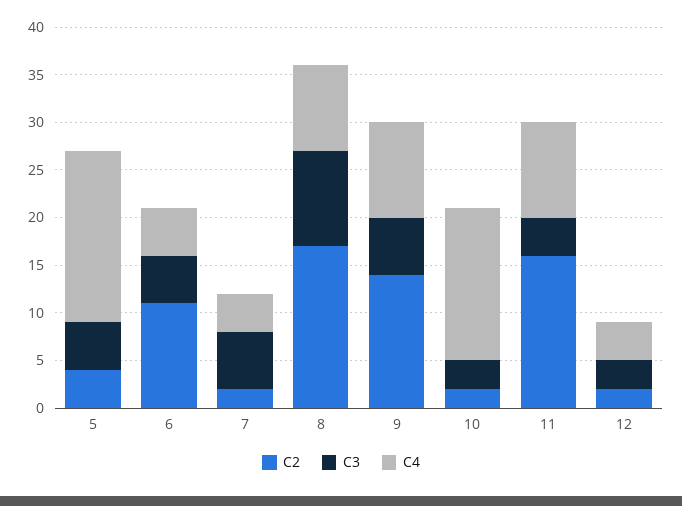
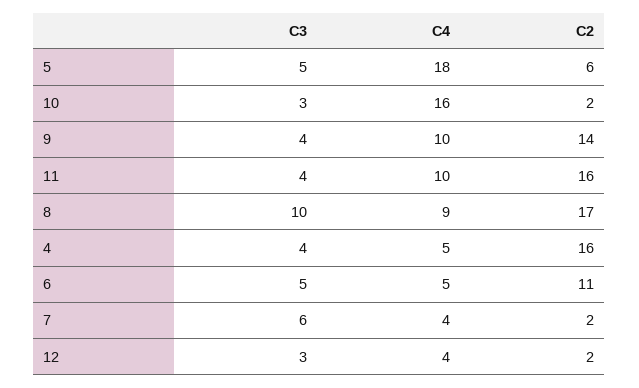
C2, 5: 4 -> 6
C3, 9: 6 -> 4
C3, 4: none -> 4
C4, 4: none -> 5
C2, 4: none -> 16

